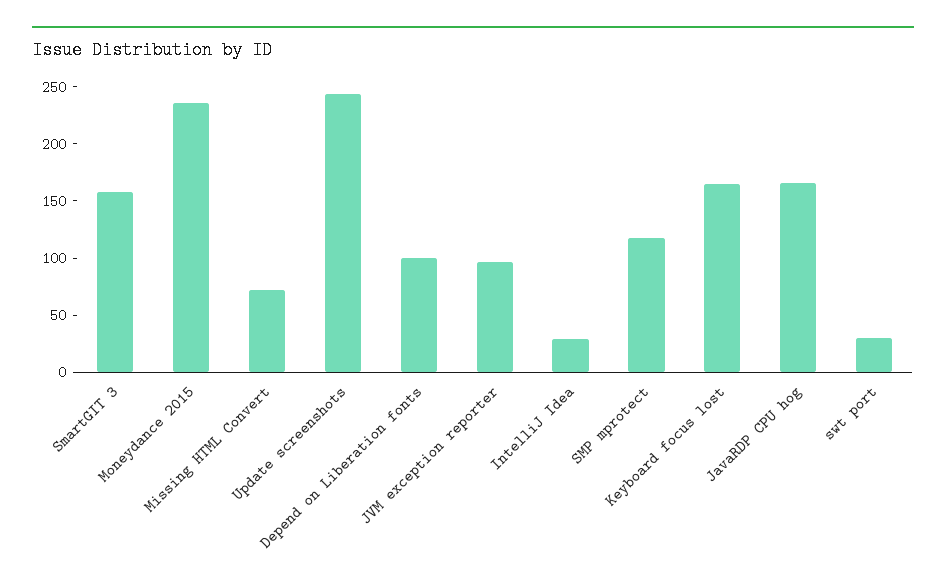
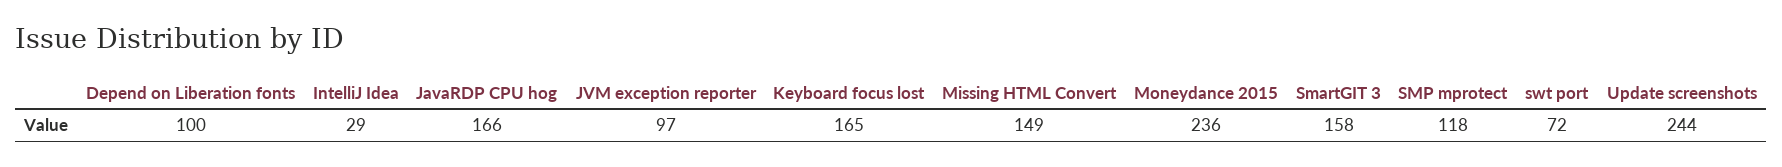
Missing HTML Convert: 70 -> 149
swt port: 30 -> 72

